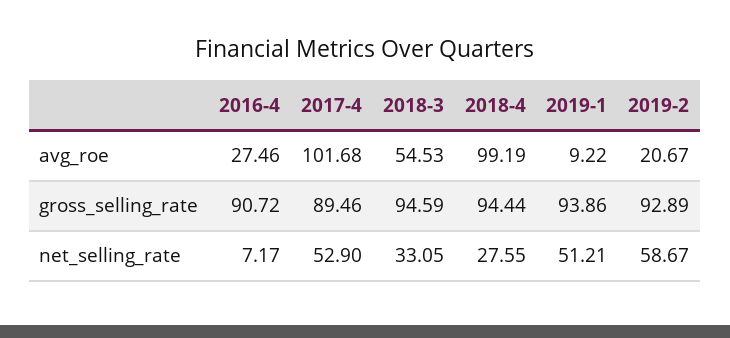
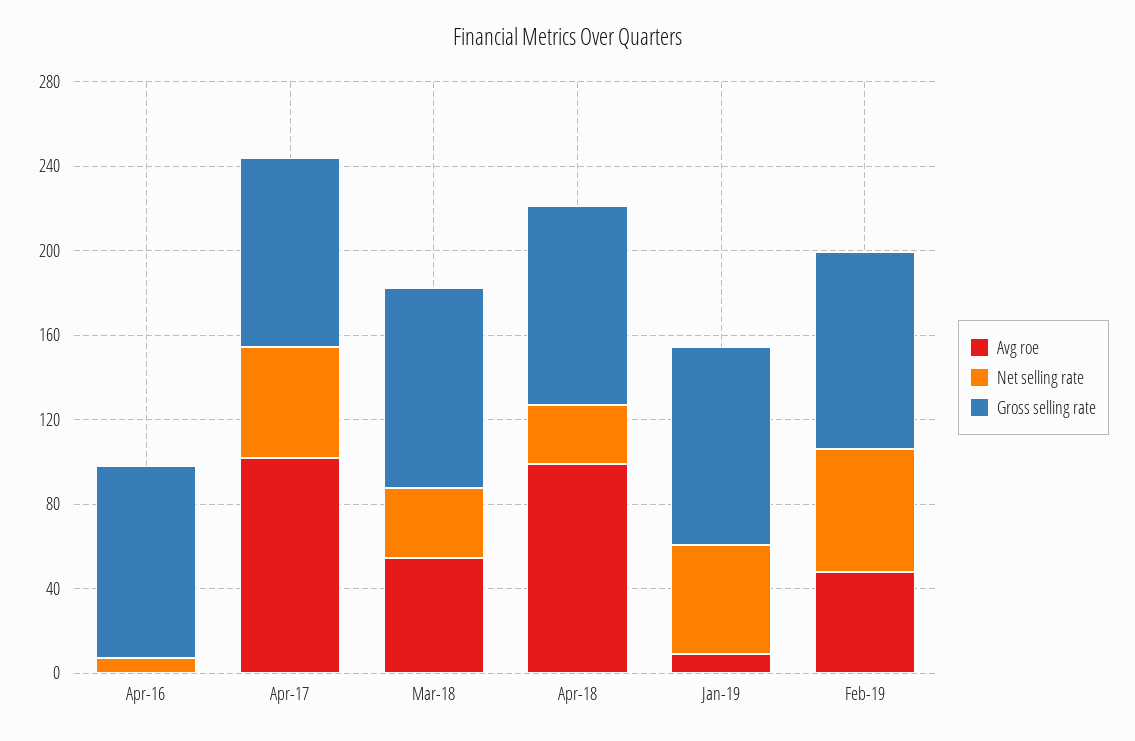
avg_roe, 2016-4: 27.46 -> 0
avg_roe, 2019-2: 20.67 -> 50

